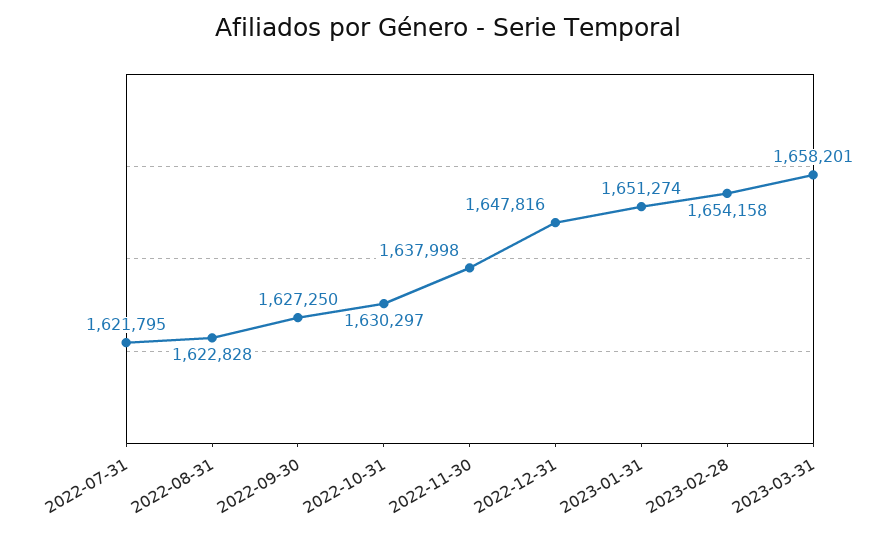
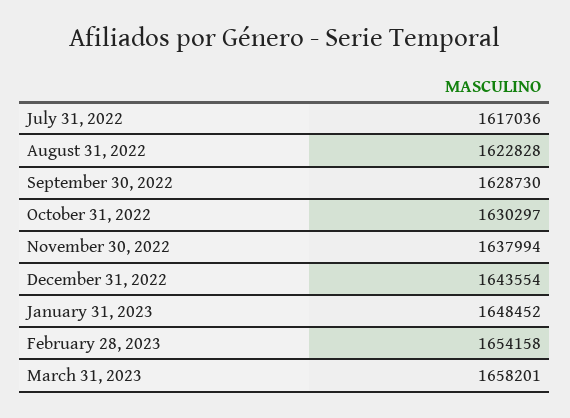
2022-07-31: 1621795 -> 1617036
2022-09-30: 1627250 -> 1628730
2022-11-30: 1637998 -> 1637994
2022-12-31: 1647816 -> 1643554
2023-01-31: 1651274 -> 1648452

